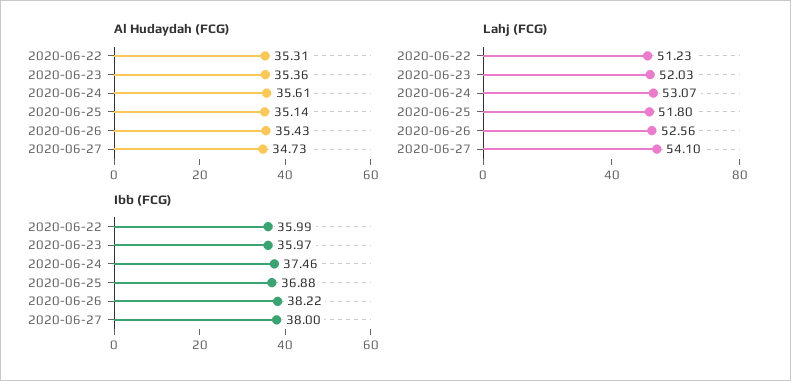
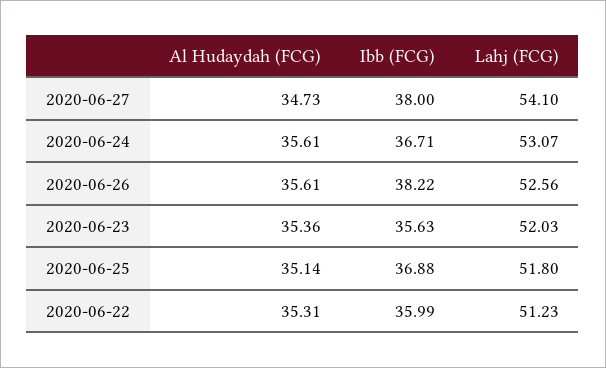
Al Hudaydah (FCG), 2020-06-26: 35.43 -> 35.61
Ibb (FCG), 2020-06-23: 35.97 -> 35.63
Ibb (FCG), 2020-06-24: 37.46 -> 36.71

